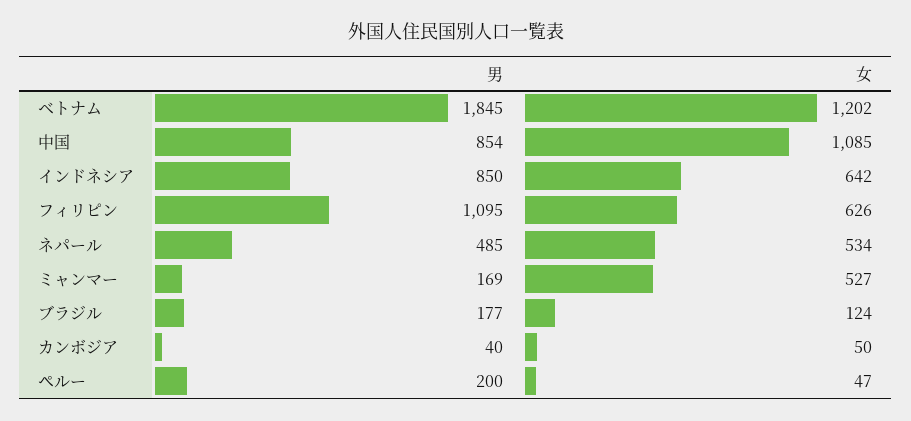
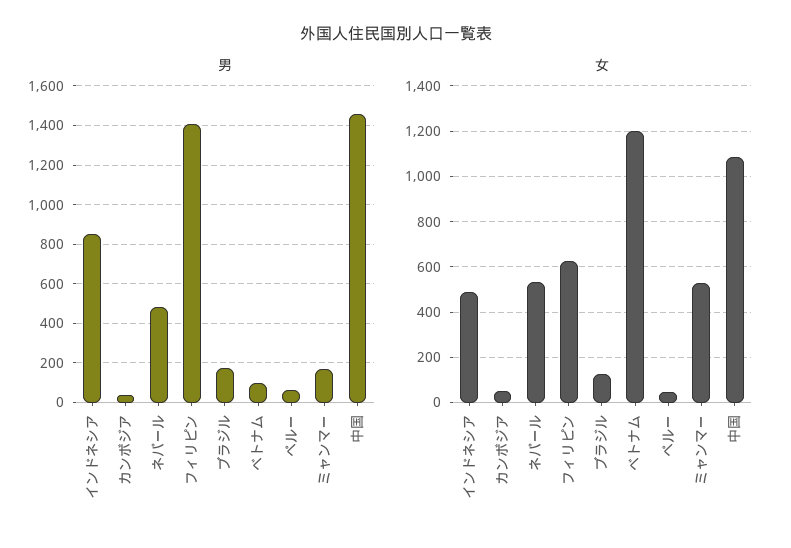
男, ベトナム: 1845 -> 100
男, 中国: 854 -> 1450
女, インドネシア: 642 -> 500
男, フィリピン: 1095 -> 1400
男, ペルー: 200 -> 50

